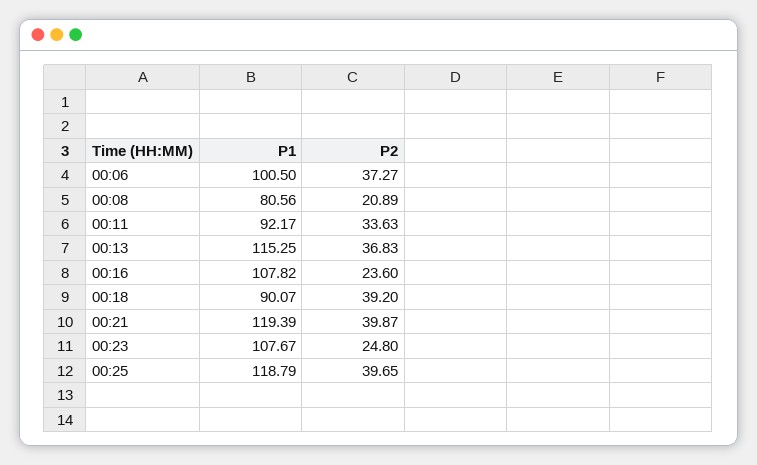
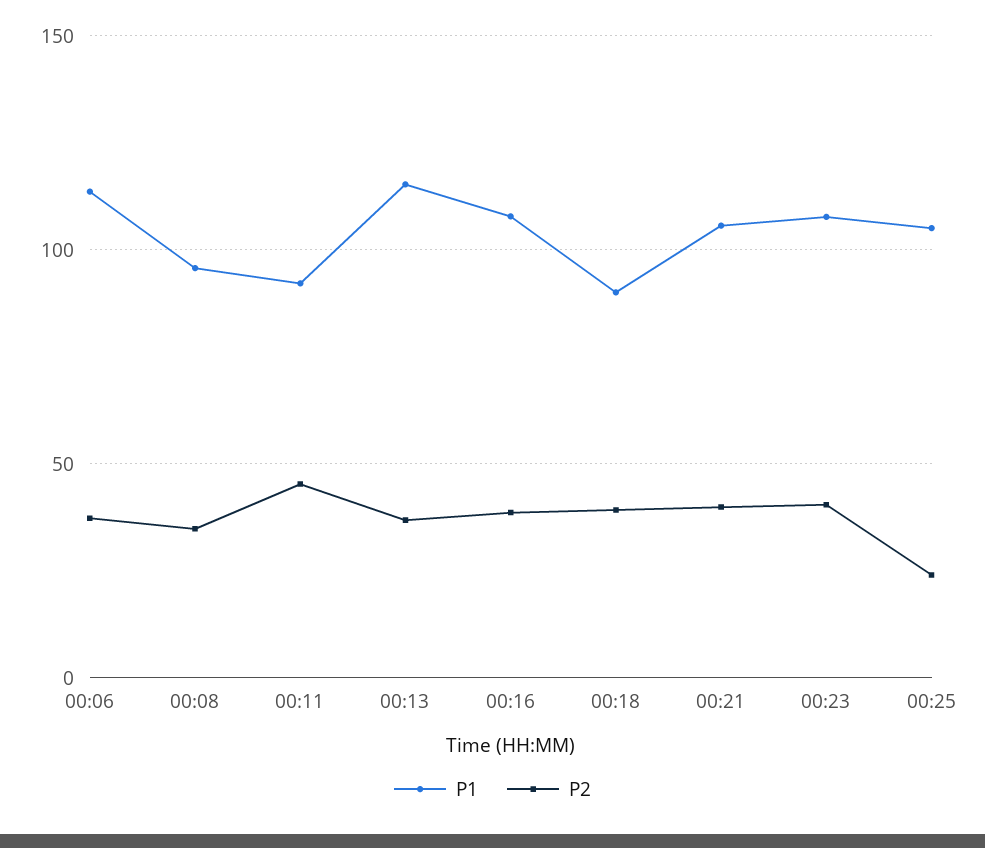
P1, 00:06: 100.5 -> 115
P1, 00:08: 80.56 -> 95
P2, 00:08: 20.89 -> 35
P2, 00:11: 33.63 -> 45
P2, 00:16: 23.6 -> 40
P1, 00:21: 119.39 -> 105
P2, 00:23: 24.8 -> 40
P1, 00:25: 118.79 -> 105
P2, 00:25: 39.65 -> 25

